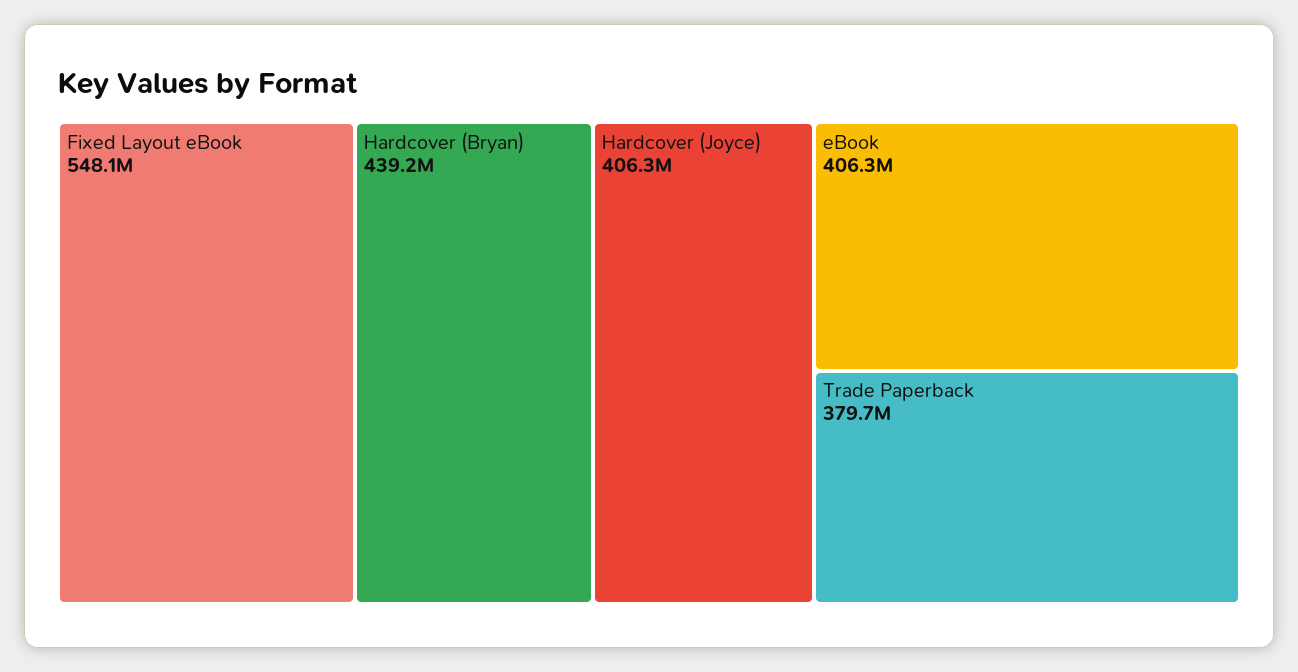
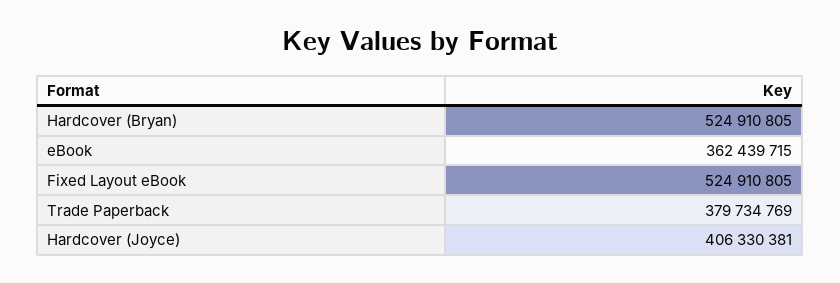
Fixed Layout eBook: 548100000 -> 524910805
Hardcover (Bryan): 439200000 -> 524910805
eBook: 406300000 -> 362439715

